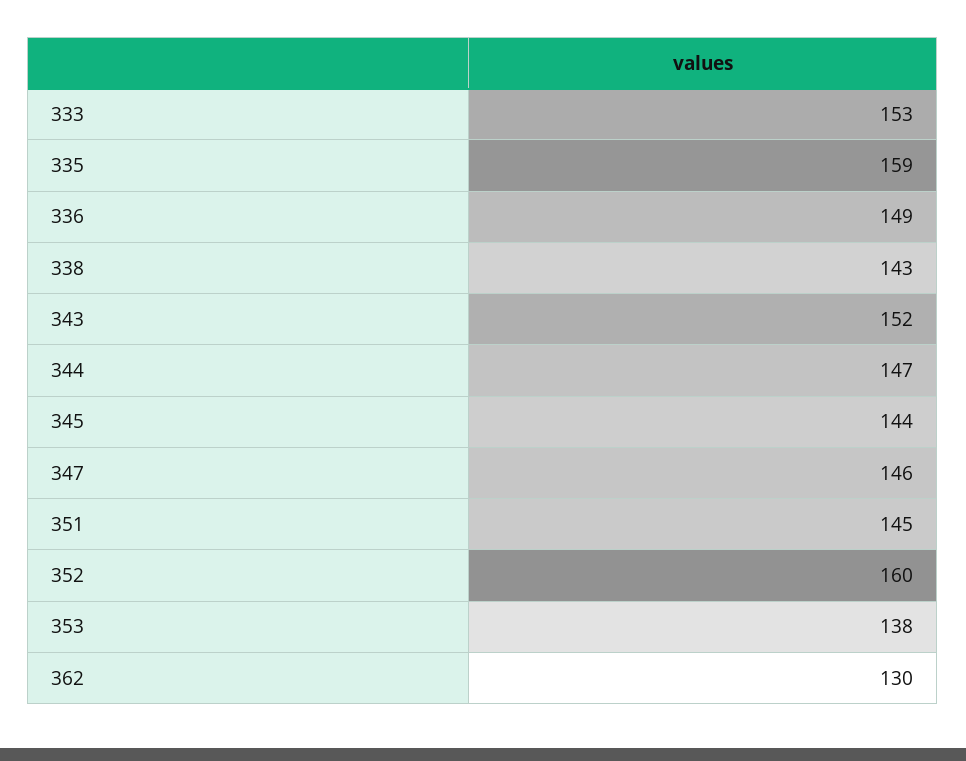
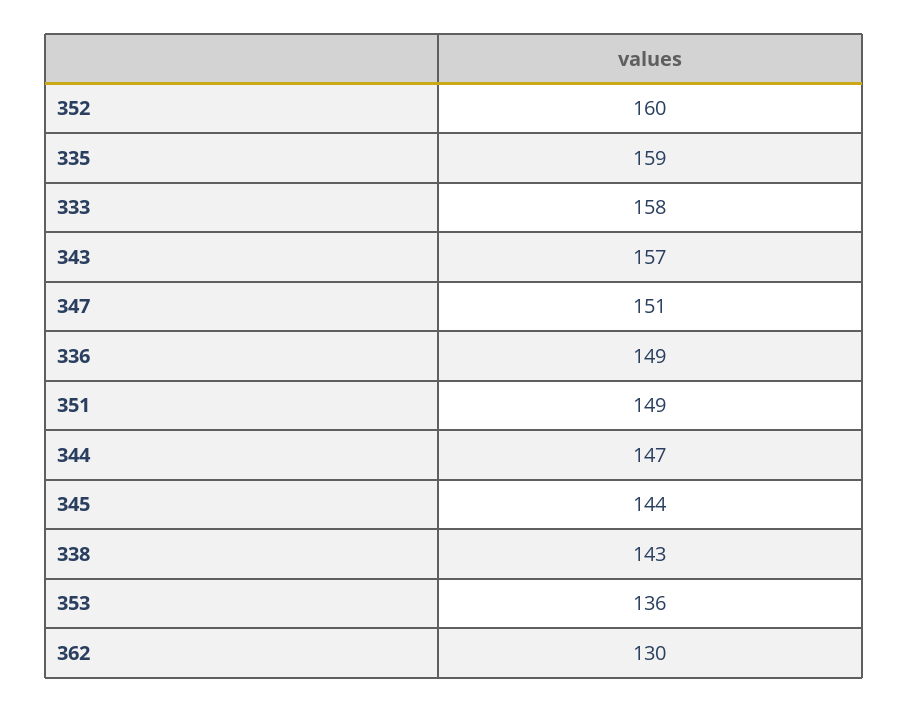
333: 153 -> 158
343: 152 -> 157
347: 146 -> 151
351: 145 -> 149
353: 138 -> 136

